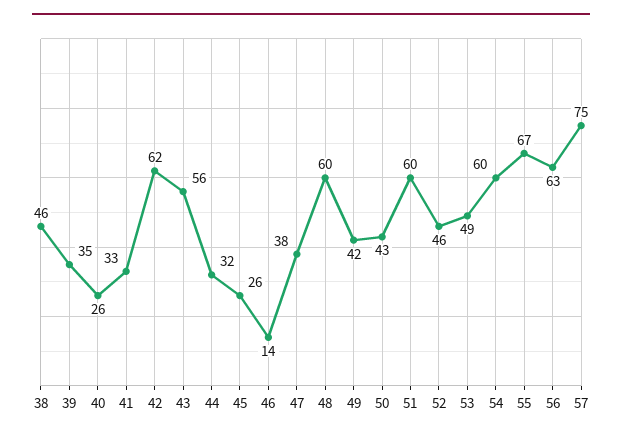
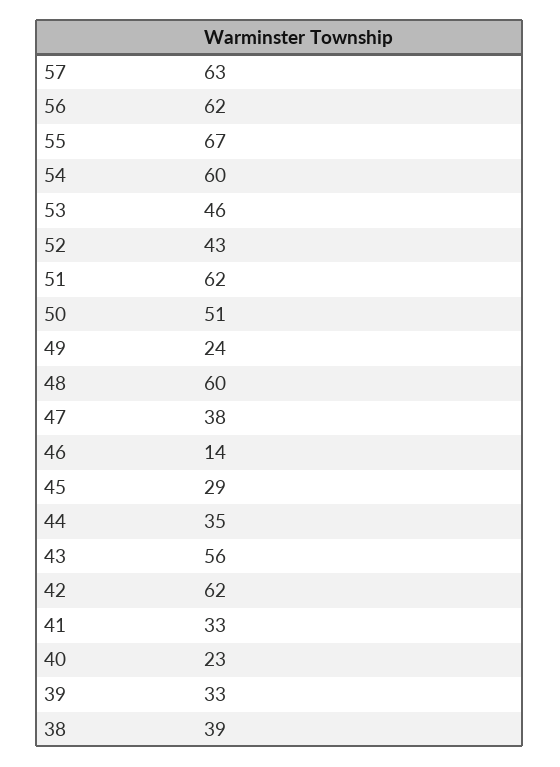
38: 46 -> 39
39: 35 -> 33
40: 26 -> 23
44: 32 -> 35
45: 26 -> 29
49: 42 -> 24
50: 43 -> 51
51: 60 -> 62
52: 46 -> 43
53: 49 -> 46
56: 63 -> 62
57: 75 -> 63

